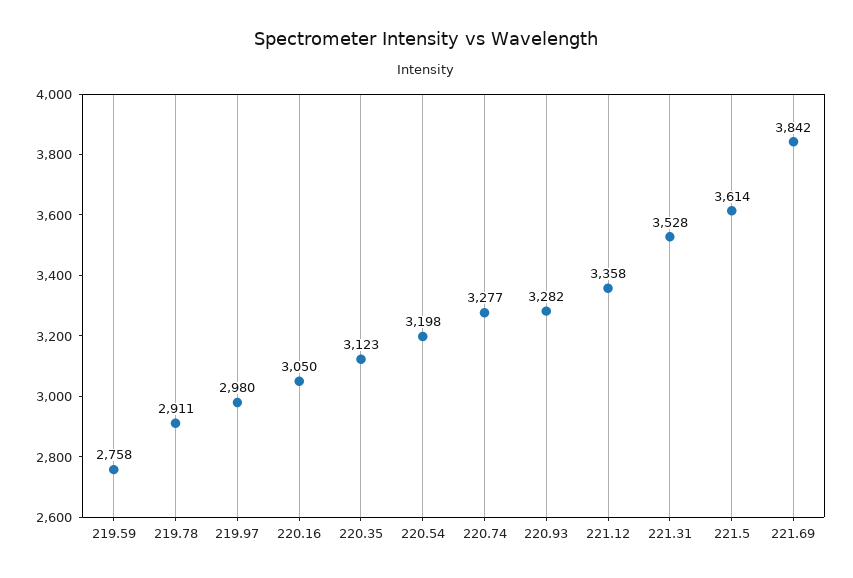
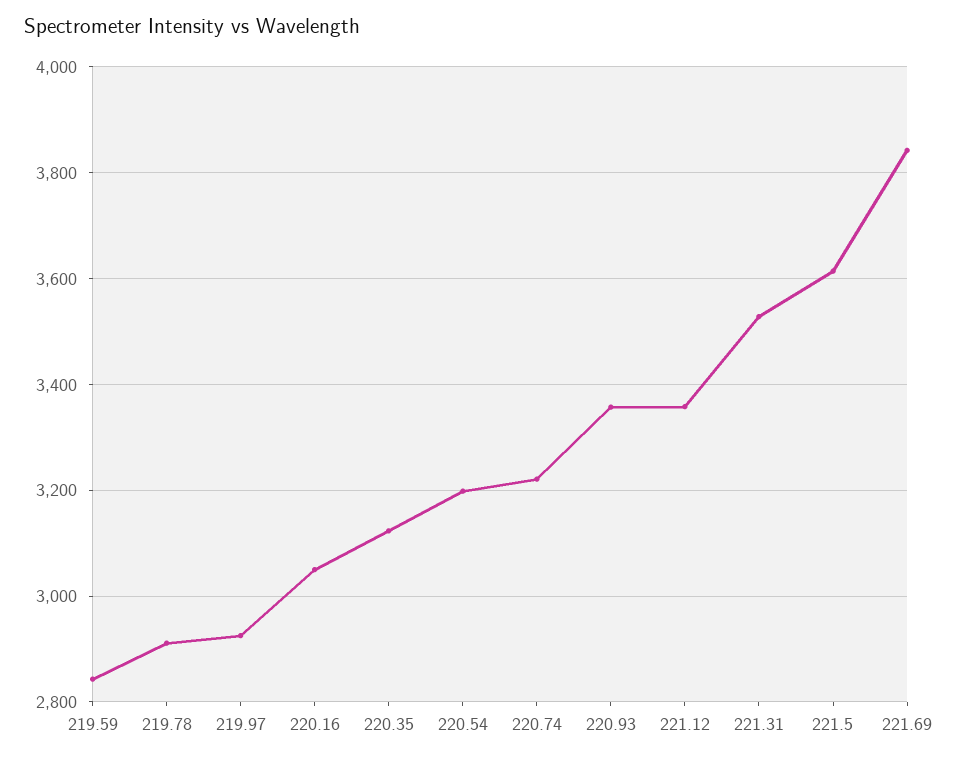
219.59: 2758 -> 2840
219.97: 2980 -> 2920
220.74: 3277 -> 3220
220.93: 3282 -> 3360

